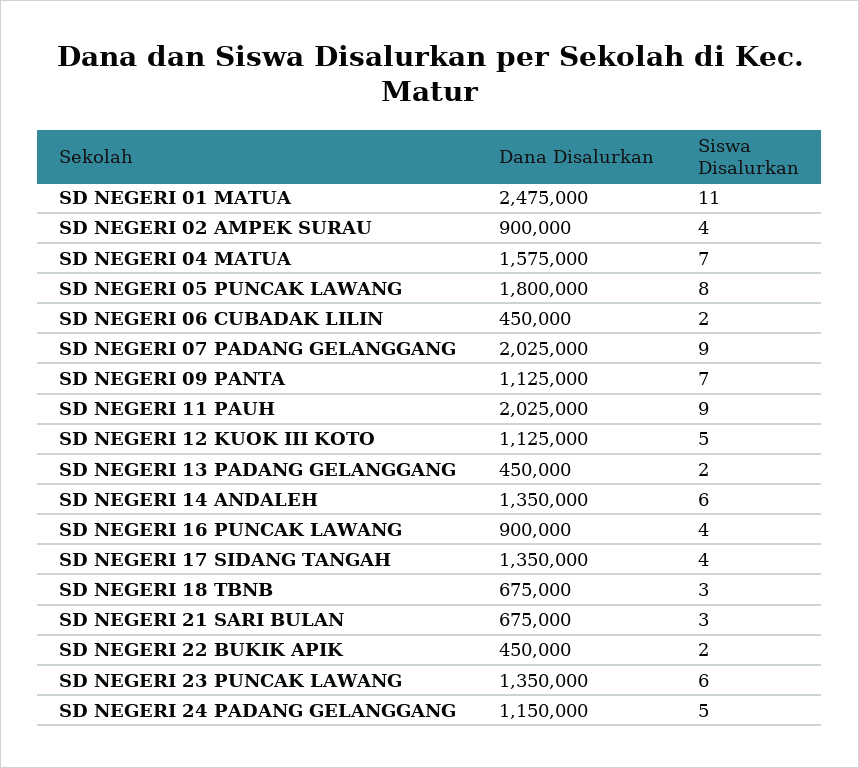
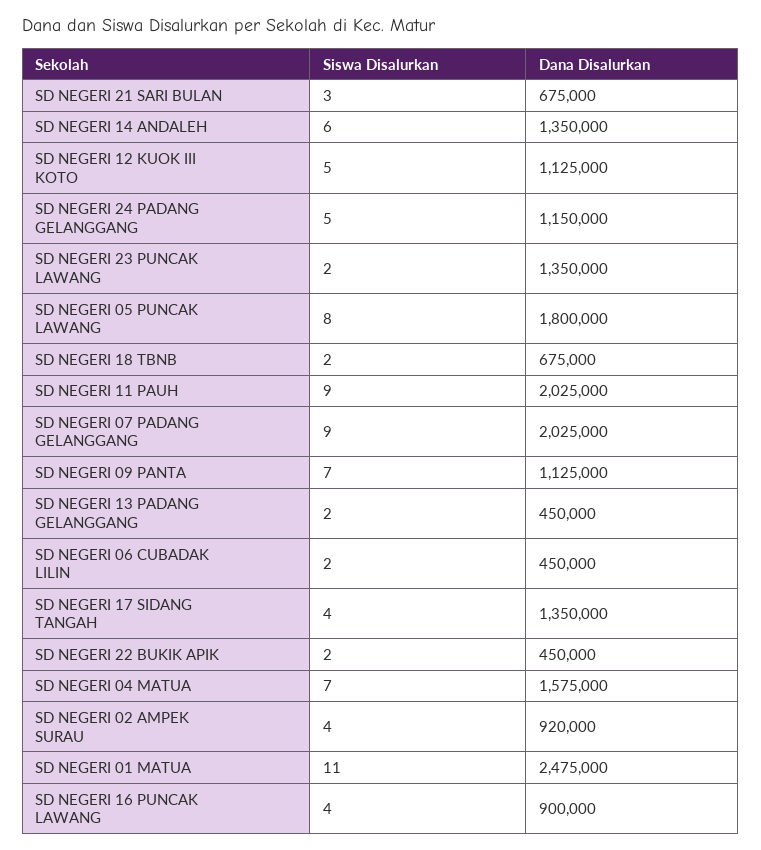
Dana Disalurkan, SD NEGERI 02 AMPEK SURAU: 900000 -> 920000
Siswa Disalurkan, SD NEGERI 18 TBNB: 3 -> 2
Siswa Disalurkan, SD NEGERI 23 PUNCAK LAWANG: 6 -> 2

